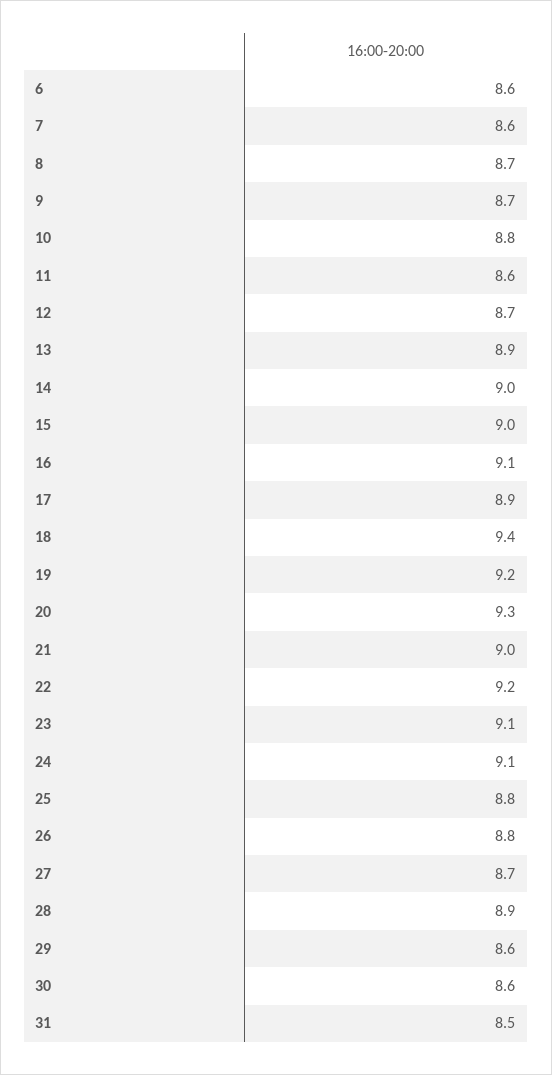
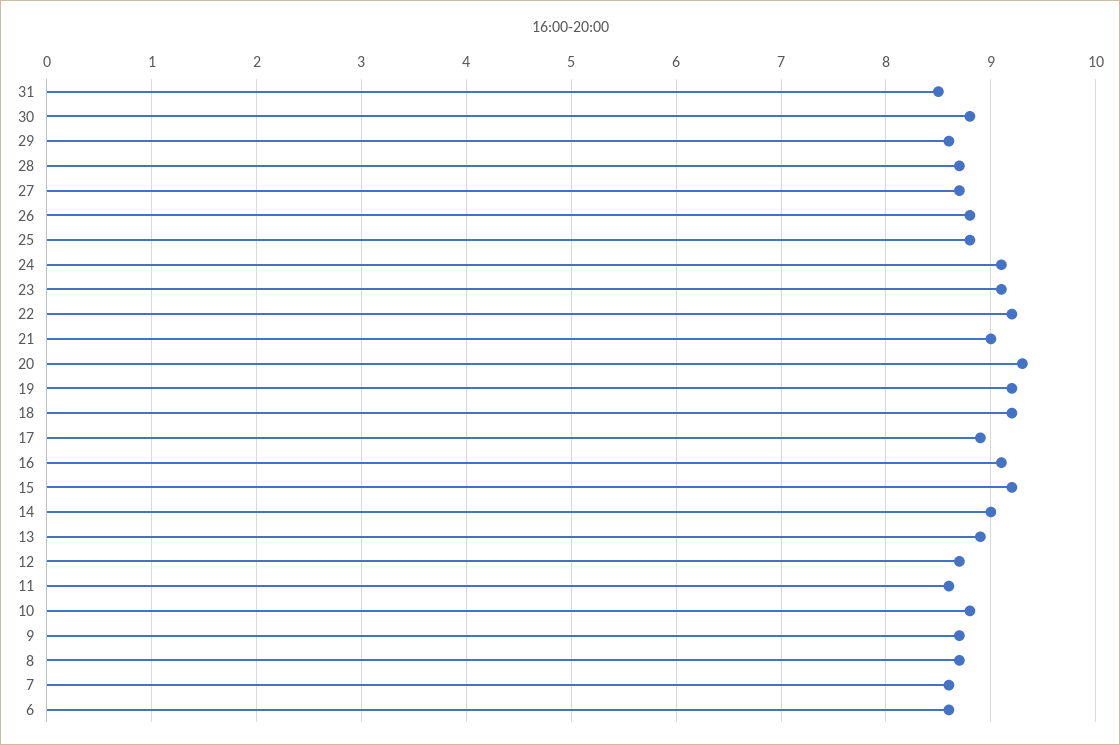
15: 9 -> 9.2
18: 9.4 -> 9.2
28: 8.9 -> 8.7
30: 8.6 -> 8.8

